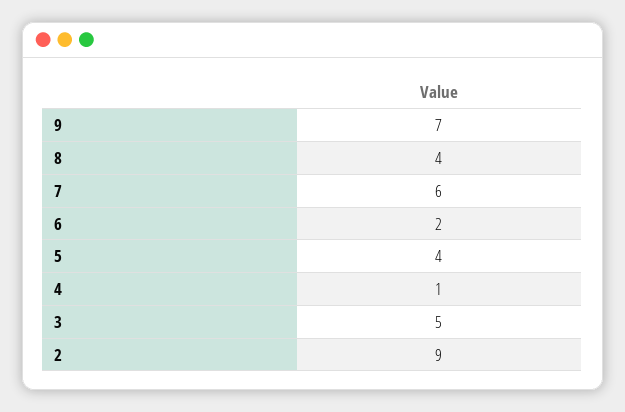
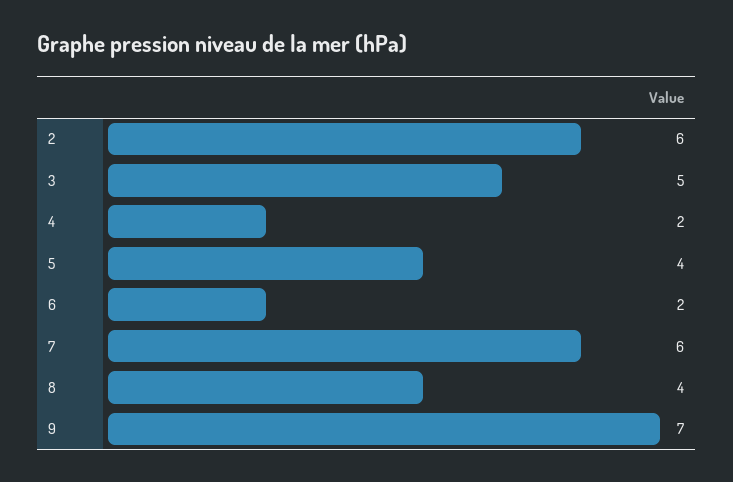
4: 1 -> 2
2: 9 -> 6

